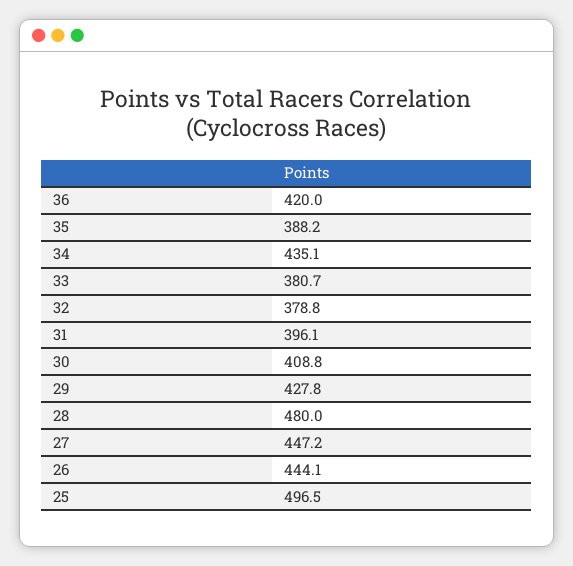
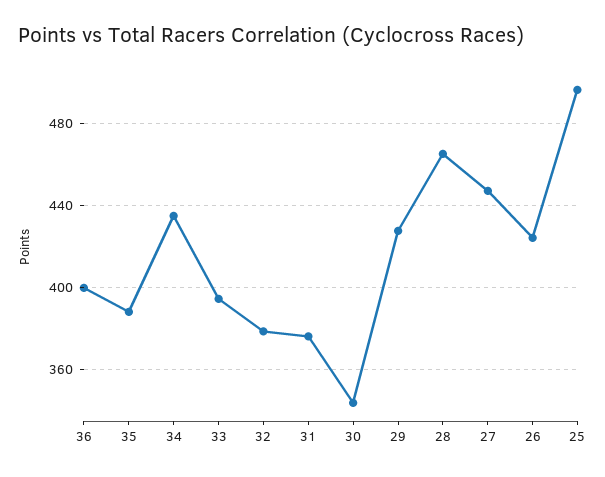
36: 420 -> 400
33: 380.7 -> 395
31: 396.1 -> 375
30: 408.8 -> 345
28: 480 -> 465
26: 444.1 -> 425

